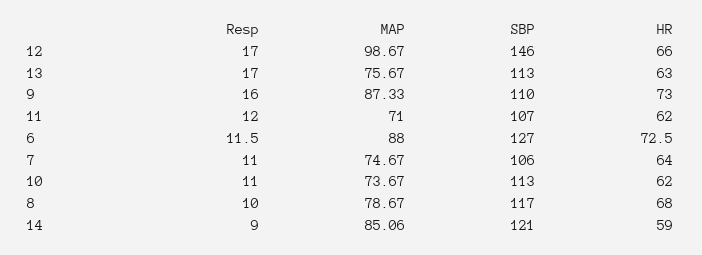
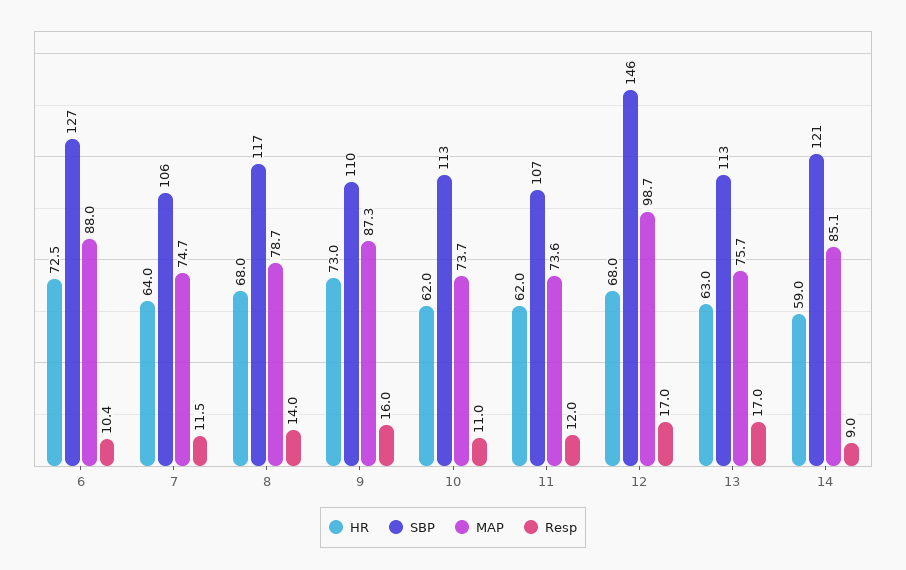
HR, 12: 66 -> 68
MAP, 11: 71 -> 73.6
Resp, 6: 11.5 -> 10.4
Resp, 7: 11 -> 11.5
Resp, 8: 10 -> 14

